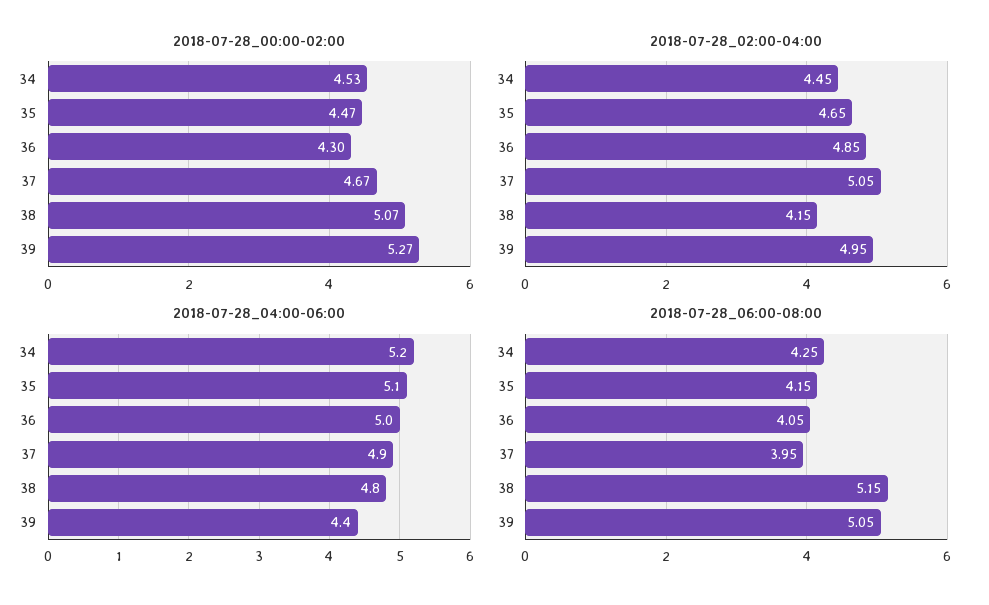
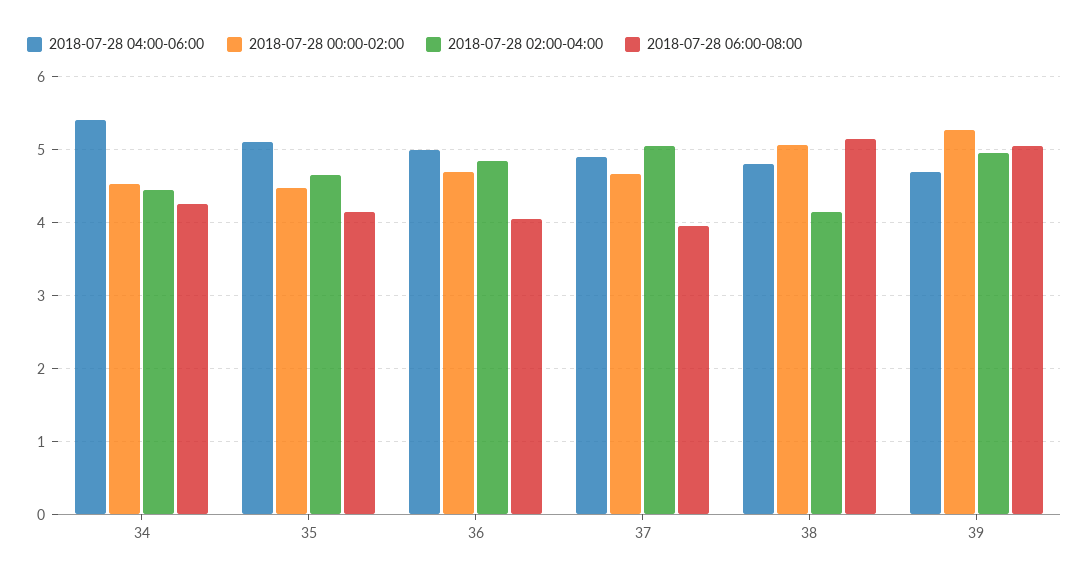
2018-07-28_00:00-02:00, 36: 4.3 -> 4.7
2018-07-28_04:00-06:00, 34: 5.2 -> 5.4
2018-07-28_04:00-06:00, 39: 4.4 -> 4.7

